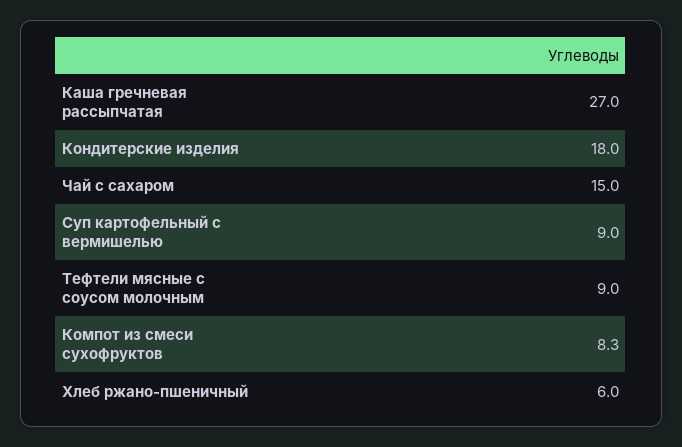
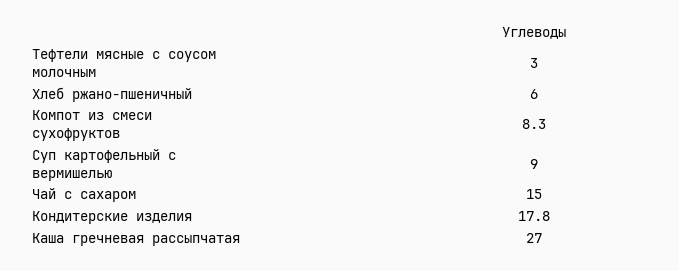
Кондитерские изделия: 18 -> 17.8
Тефтели мясные с соусом молочным: 9 -> 3

